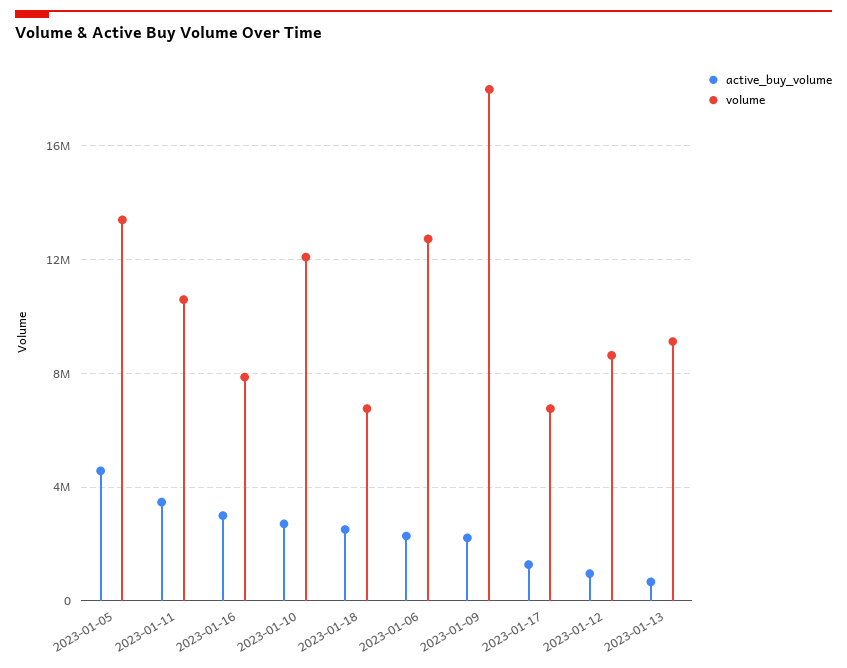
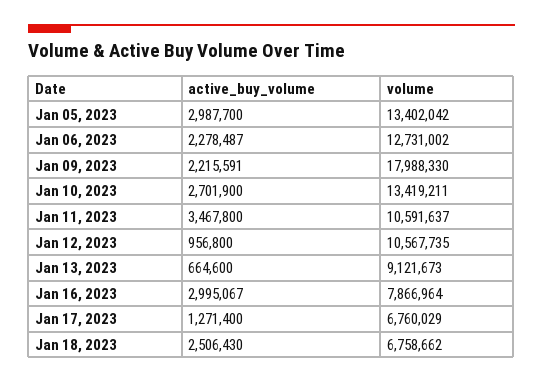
active_buy_volume, 2023-01-05: 4500000 -> 2987700
volume, 2023-01-10: 12000000 -> 13419211
volume, 2023-01-12: 8500000 -> 10567735

